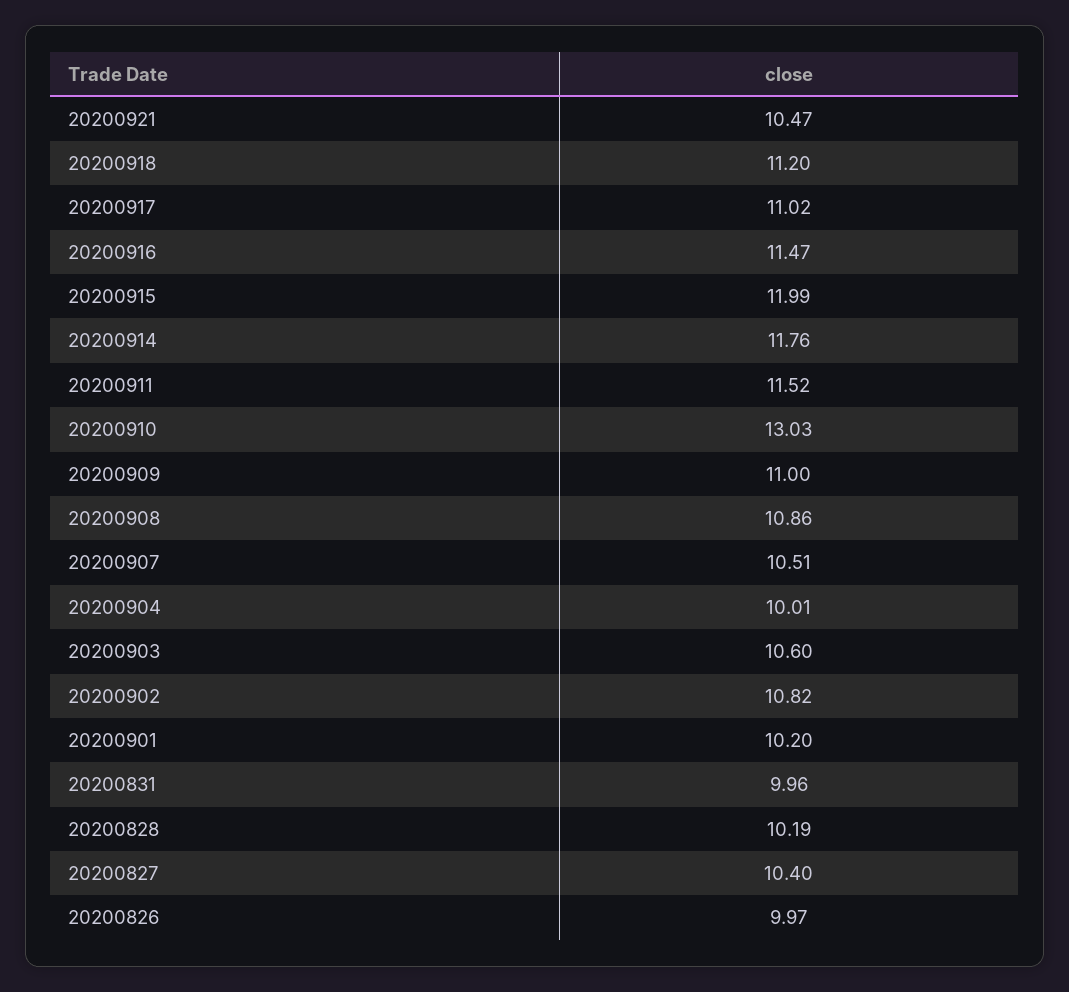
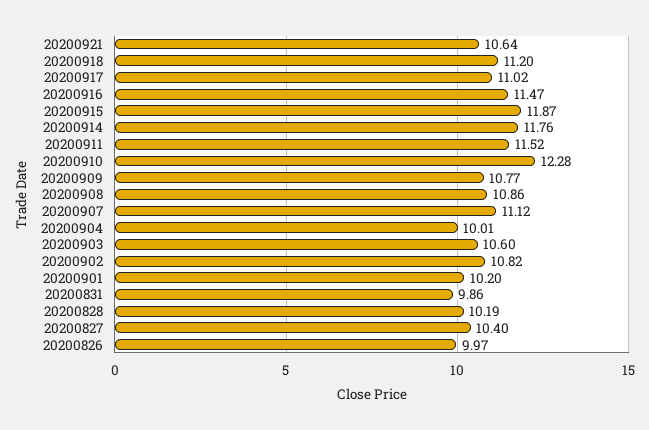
20200921: 10.47 -> 10.64
20200915: 11.99 -> 11.87
20200910: 13.03 -> 12.28
20200909: 11 -> 10.77
20200907: 10.51 -> 11.12
20200831: 9.96 -> 9.86

